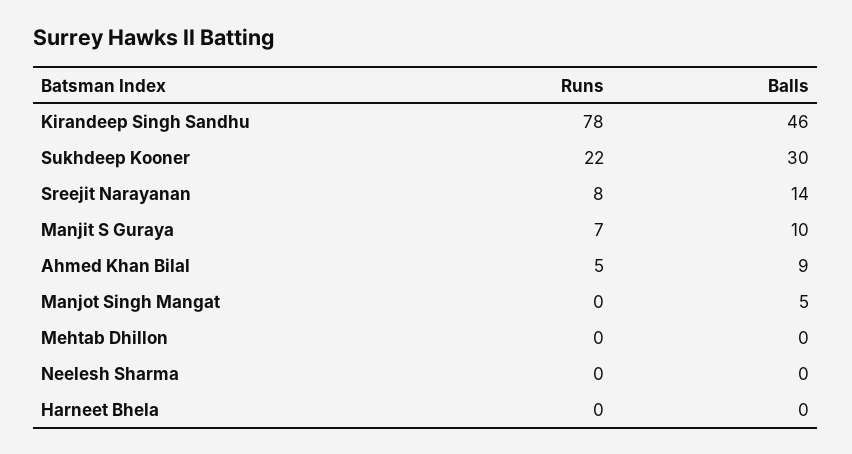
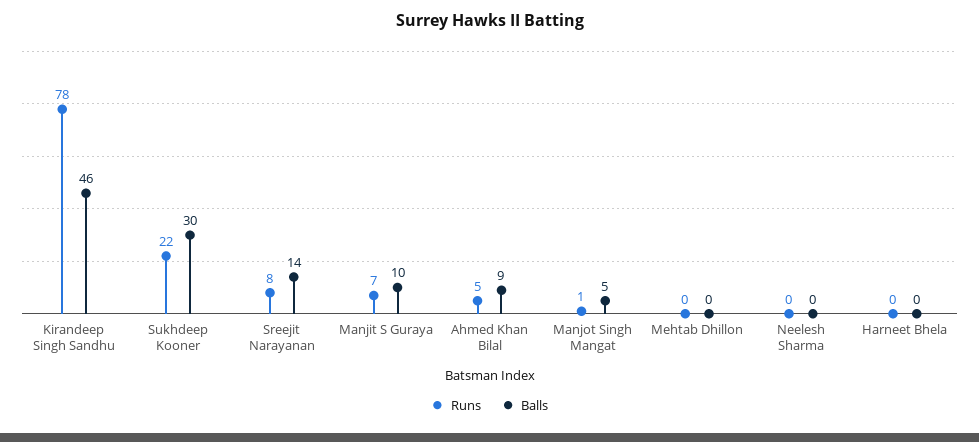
Runs, Manjot Singh Mangat: 0 -> 1

